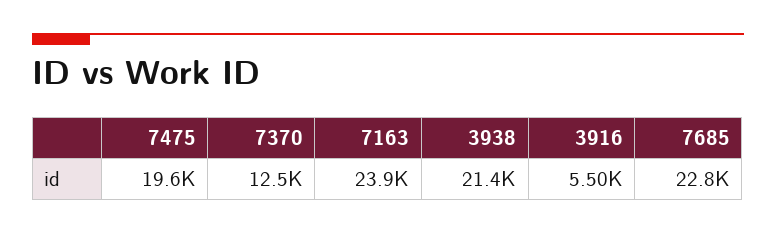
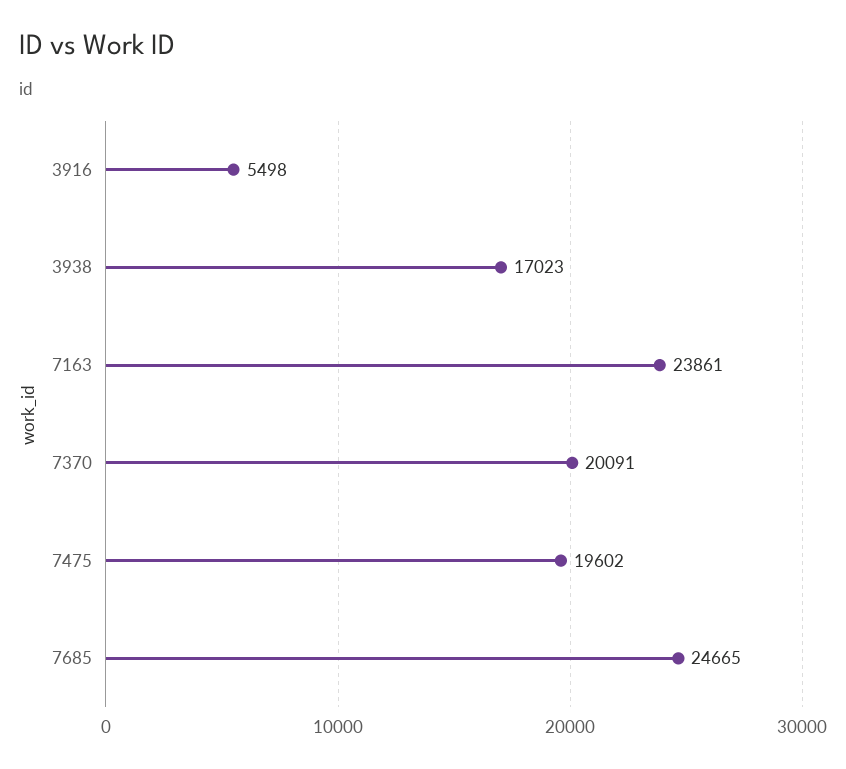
7370: 12500 -> 20091
3938: 21400 -> 17023
7685: 22800 -> 24665

